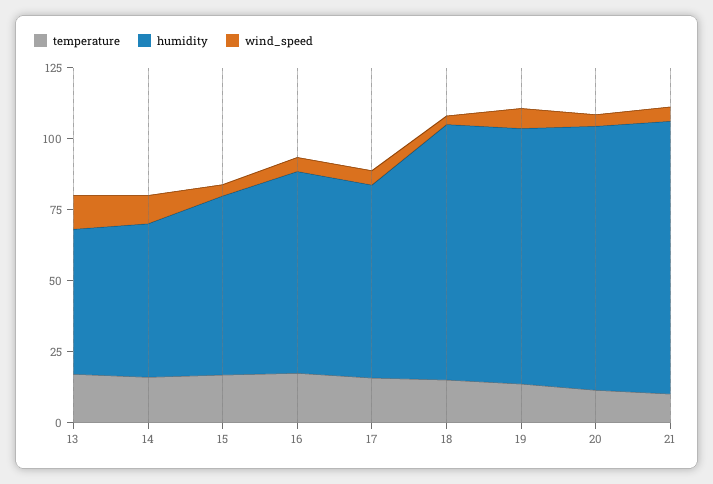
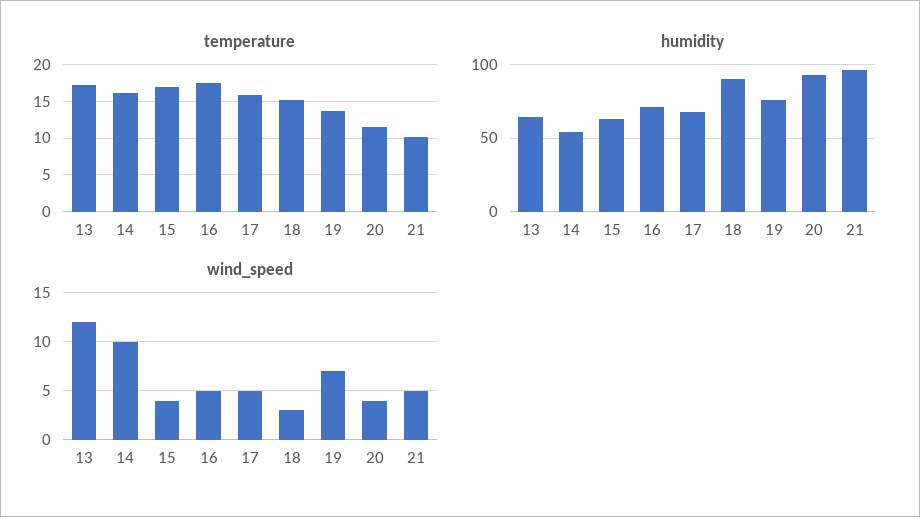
humidity, 13: 50 -> 65
humidity, 19: 90 -> 75

